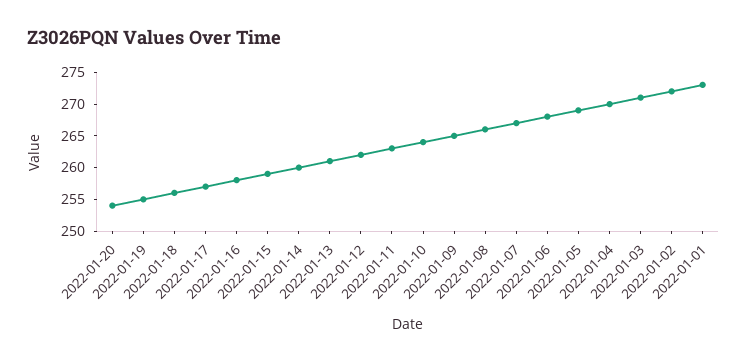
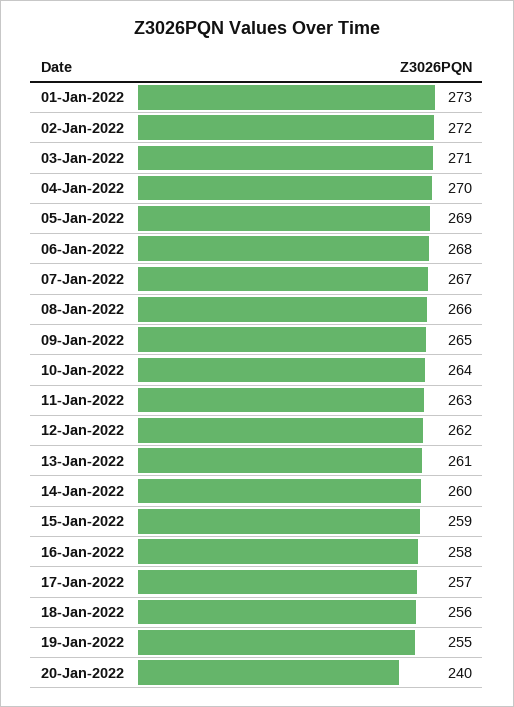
2022-01-20: 255 -> 240

